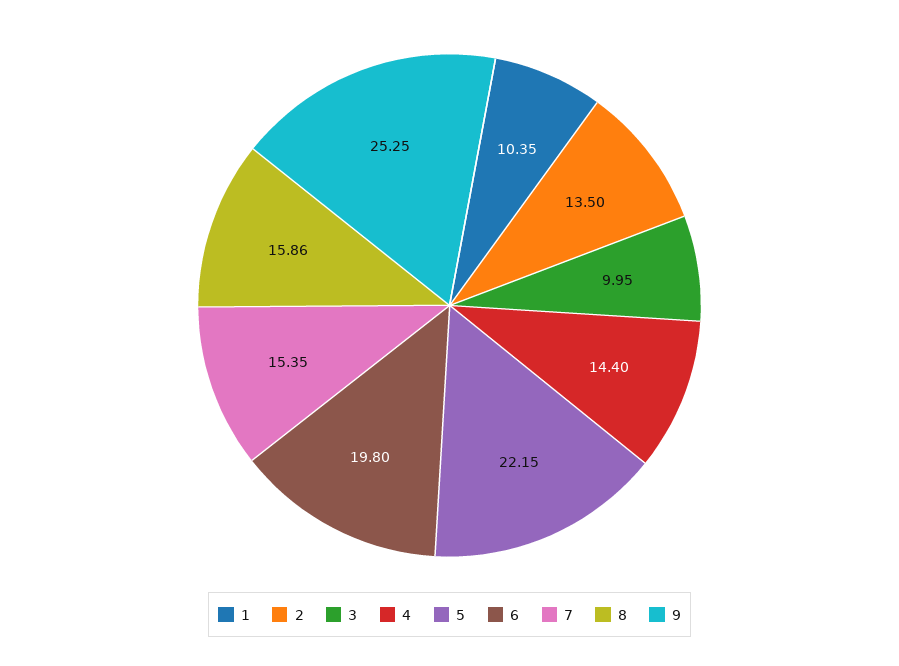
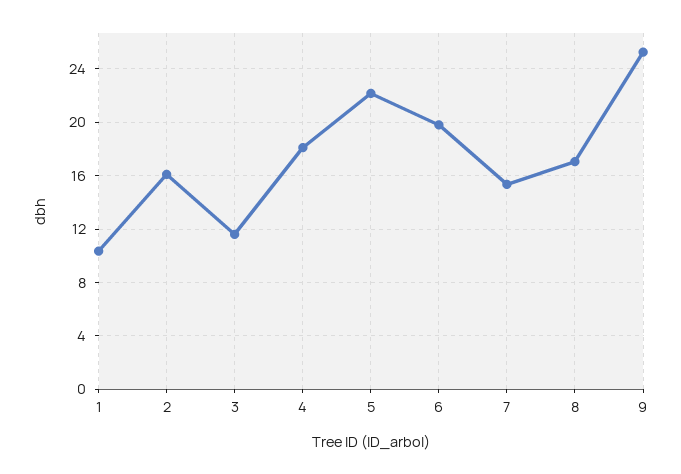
2: 13.5 -> 16
3: 9.95 -> 11.5
4: 14.4 -> 18
8: 15.86 -> 17

